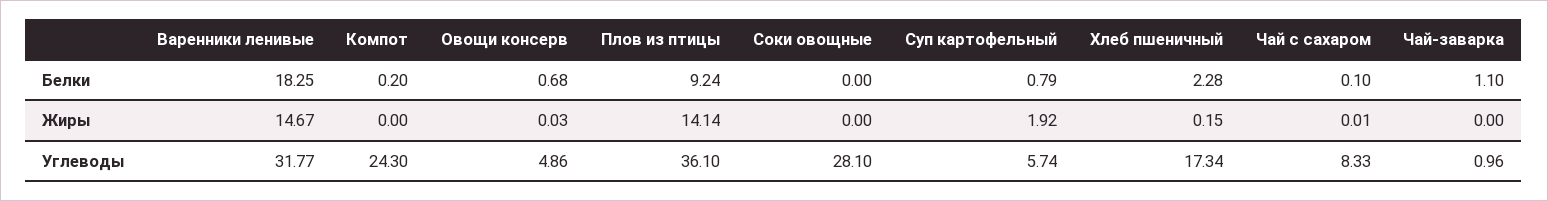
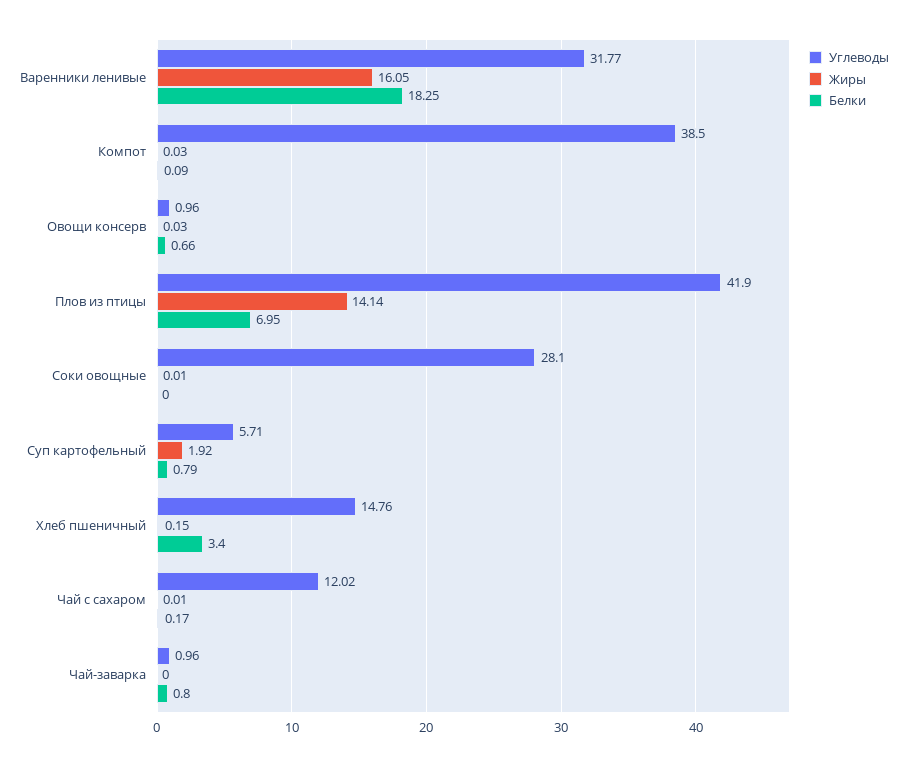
Белки, Компот: 0.2 -> 0.09
Белки, Овощи консерв: 0.68 -> 0.66
Белки, Плов из птицы: 9.24 -> 6.95
Белки, Хлеб пшеничный: 2.28 -> 3.4
Белки, Чай с сахаром: 0.1 -> 0.17
Белки, Чай-заварка: 1.1 -> 0.8
Жиры, Варенники ленивые: 14.67 -> 16.05
Жиры, Компот: 0 -> 0.03
Жиры, Соки овощные: 0 -> 0.01
Углеводы, Компот: 24.3 -> 38.5
Углеводы, Овощи консерв: 4.86 -> 0.96
Углеводы, Плов из птицы: 36.1 -> 41.9
Углеводы, Суп картофельный: 5.74 -> 5.71
Углеводы, Хлеб пшеничный: 17.34 -> 14.76
Углеводы, Чай с сахаром: 8.33 -> 12.02

